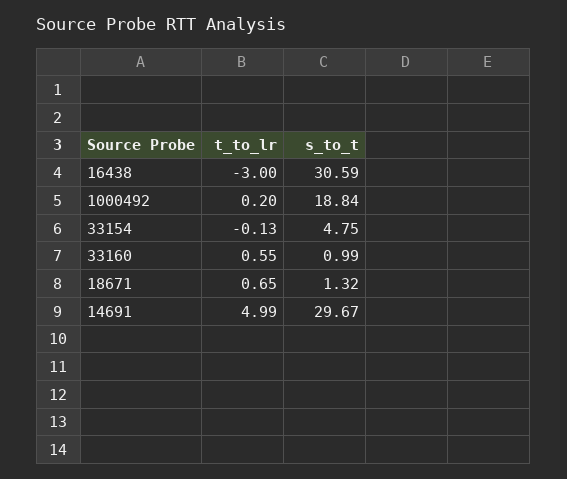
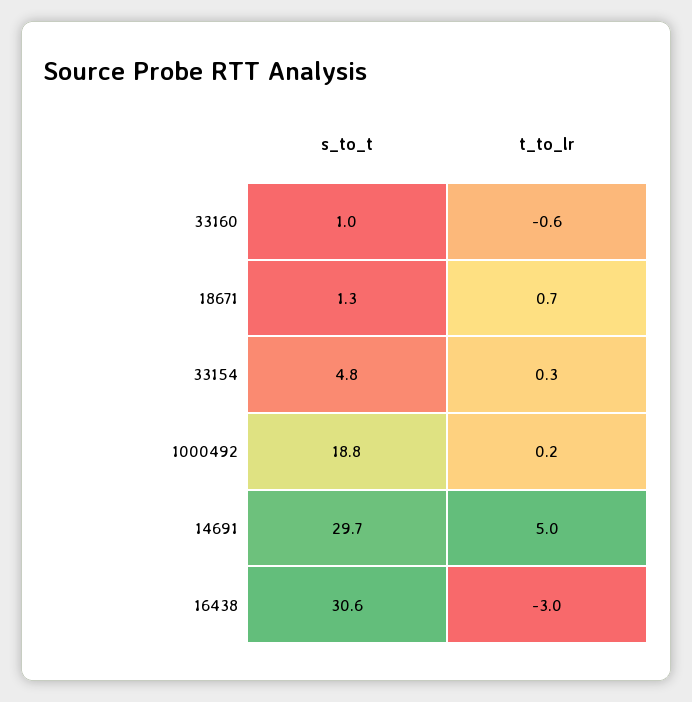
t_to_lr, 33154: -0.13 -> 0.3
t_to_lr, 33160: 0.55 -> -0.6

